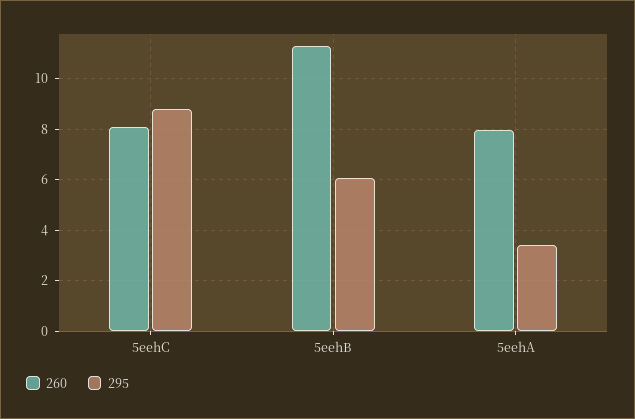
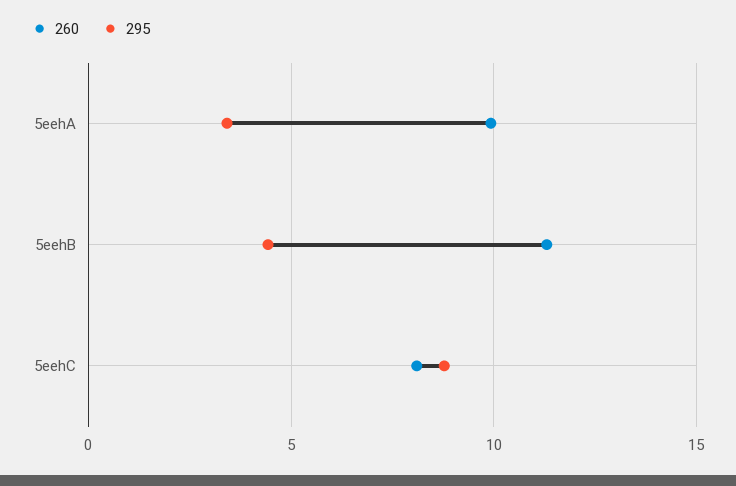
295, 5eehB: 6 -> 4.5
260, 5eehA: 8 -> 10

